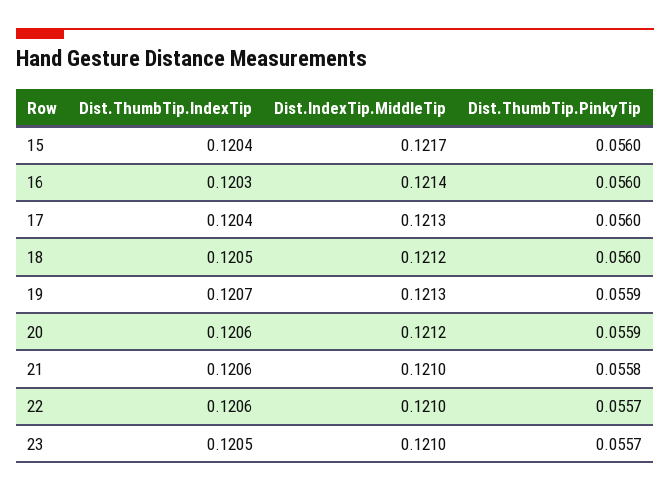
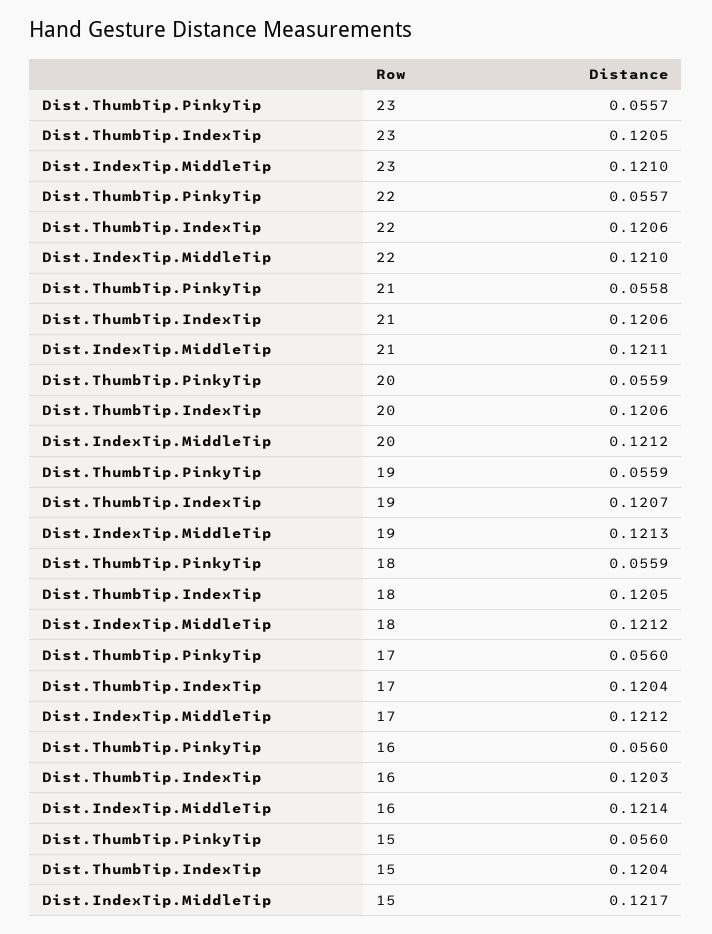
Dist.IndexTip.MiddleTip, 17: 0.1213 -> 0.1212
Dist.ThumbTip.PinkyTip, 18: 0.056 -> 0.0559
Dist.IndexTip.MiddleTip, 21: 0.121 -> 0.1211

